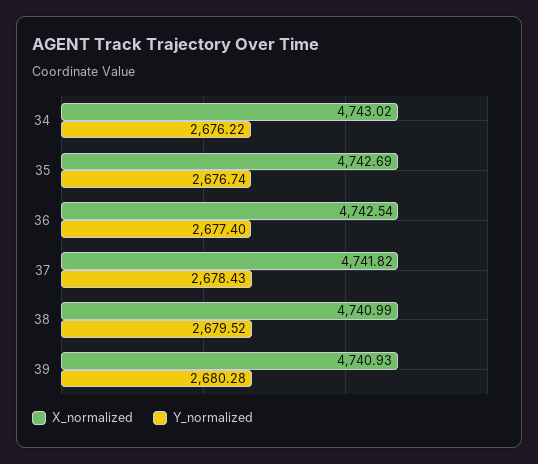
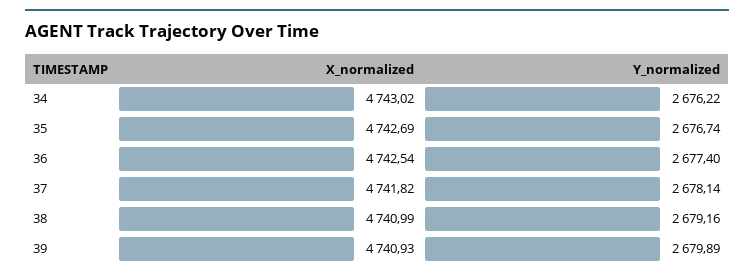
Y_normalized, 37: 2678.43 -> 2678.14
Y_normalized, 38: 2679.52 -> 2679.16
Y_normalized, 39: 2680.28 -> 2679.89

